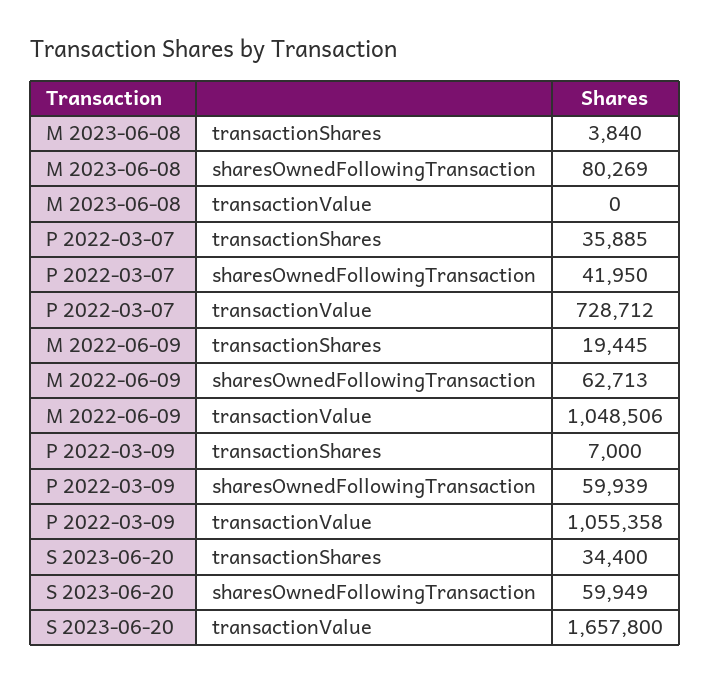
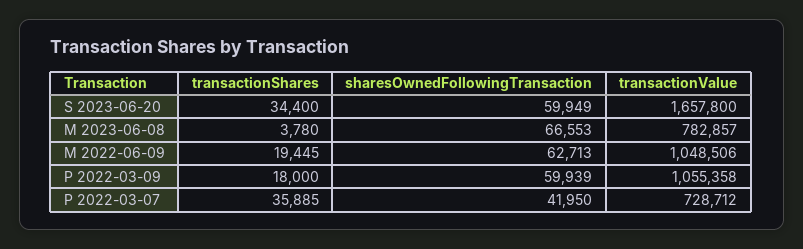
M 2023-06-08, transactionShares: 3840 -> 3780
M 2023-06-08, sharesOwnedFollowingTransaction: 80269 -> 66553
M 2023-06-08, transactionValue: 0 -> 782857
P 2022-03-09, transactionShares: 7000 -> 18000

